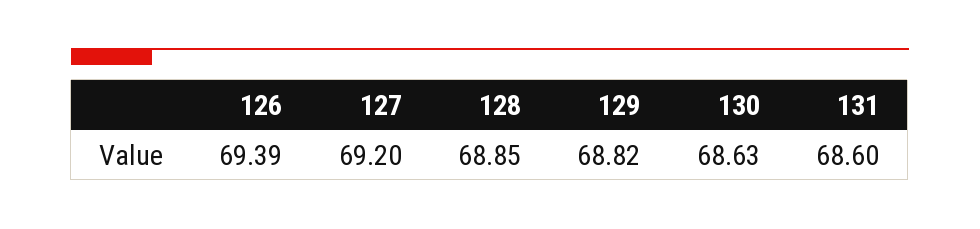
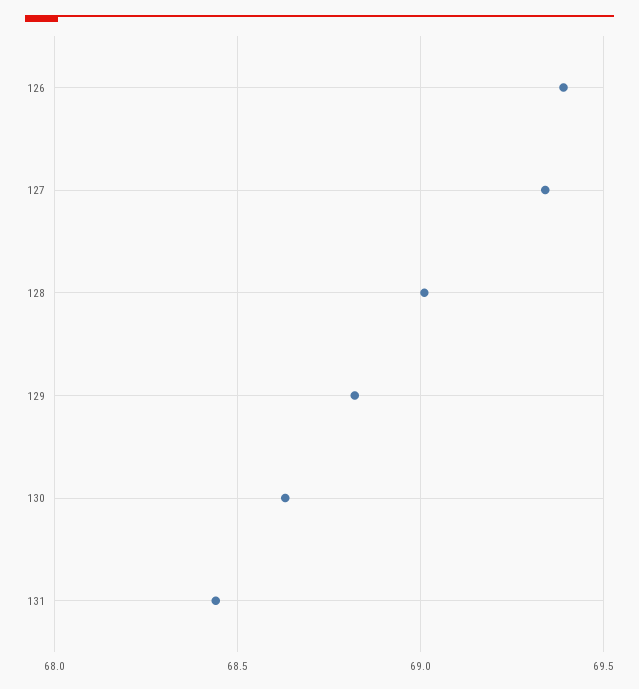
127: 69.2 -> 69.35
128: 68.85 -> 69
131: 68.6 -> 68.45

